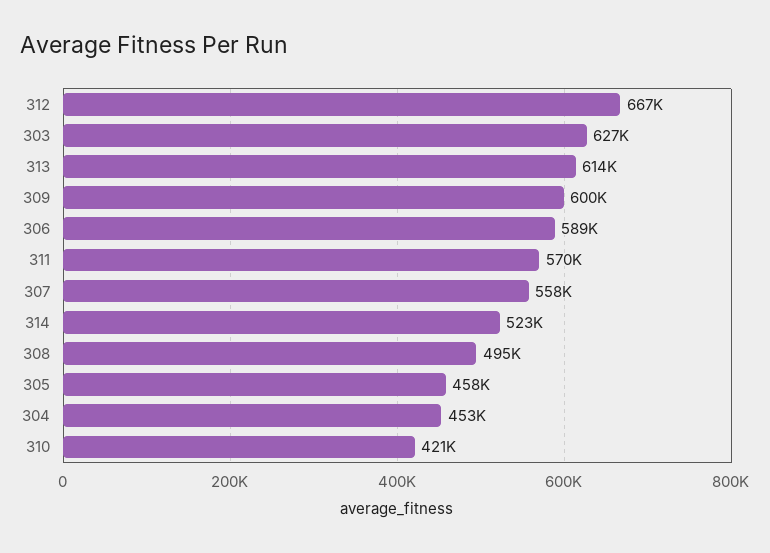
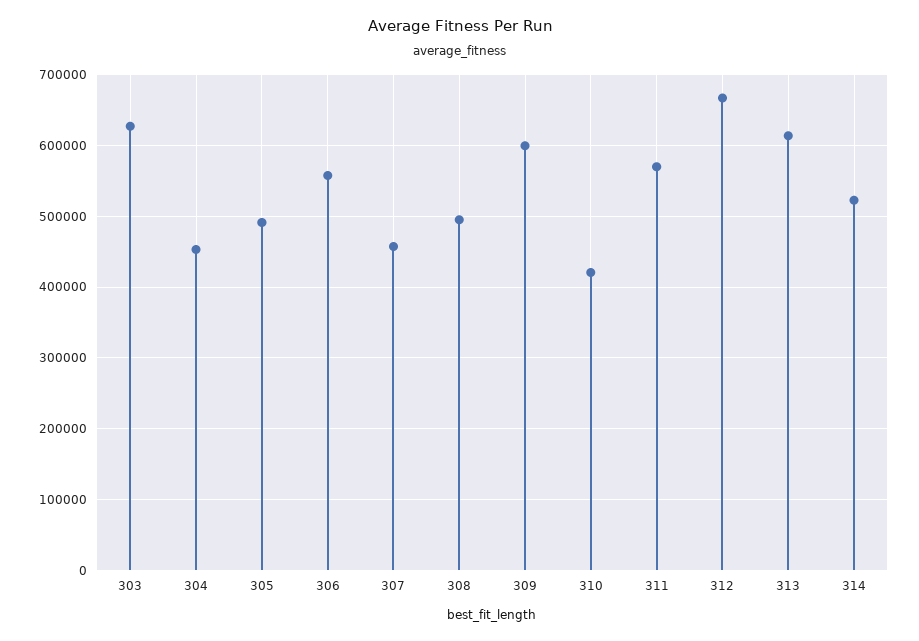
306: 589000 -> 560000
307: 558000 -> 460000
305: 458000 -> 490000

